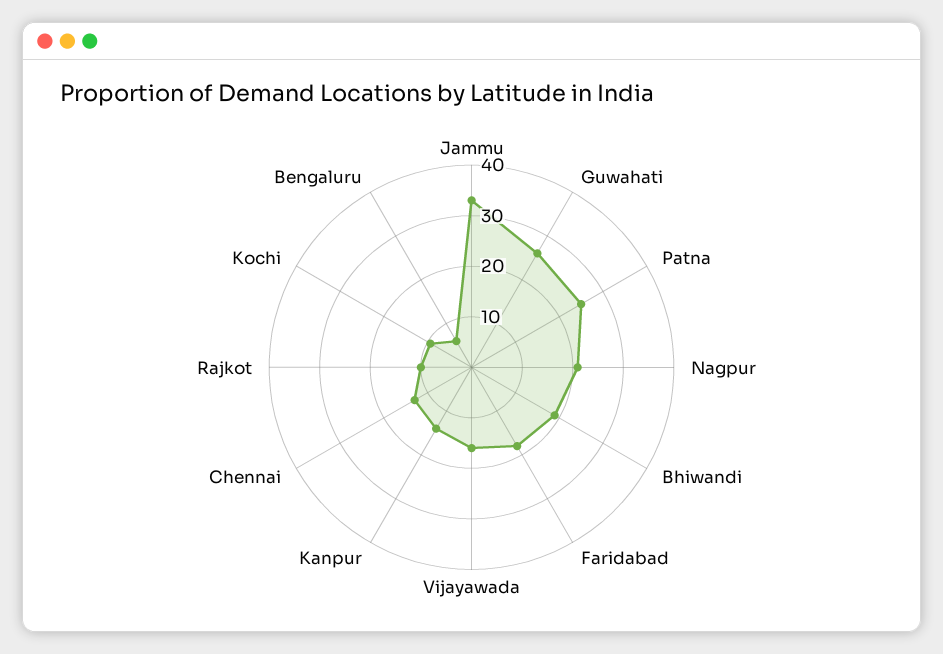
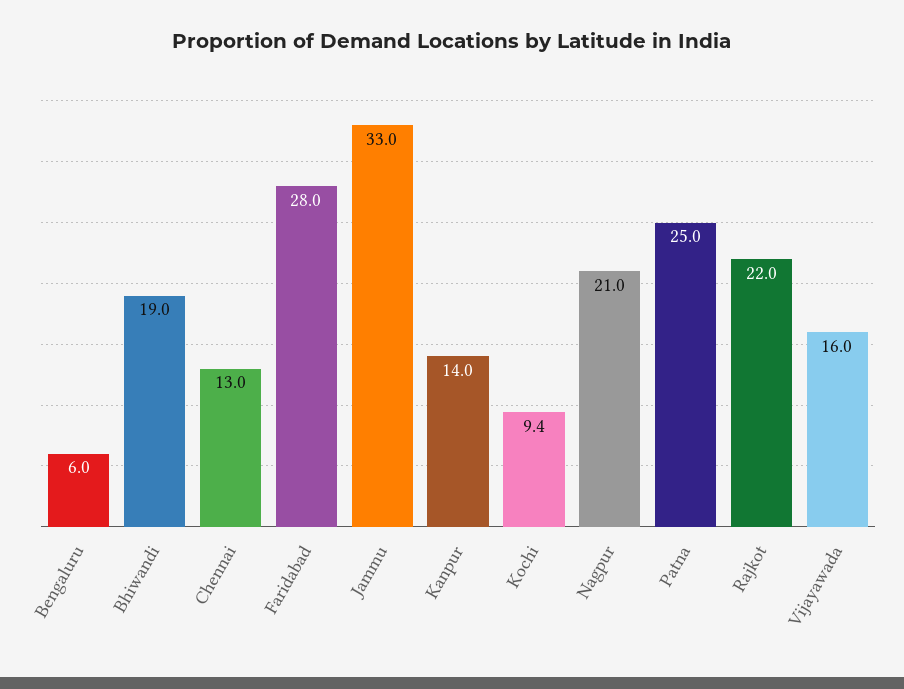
Guwahati: 26 -> none
Faridabad: 18 -> 28
Rajkot: 10 -> 22

